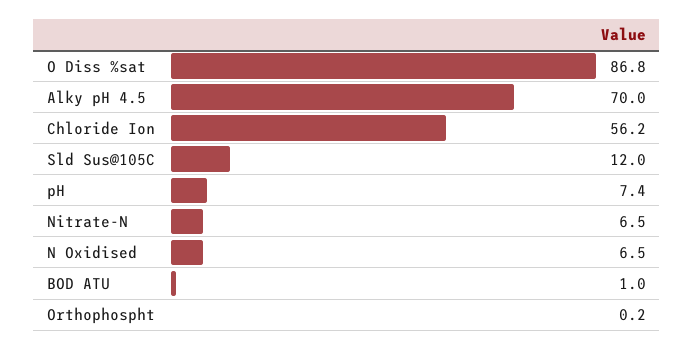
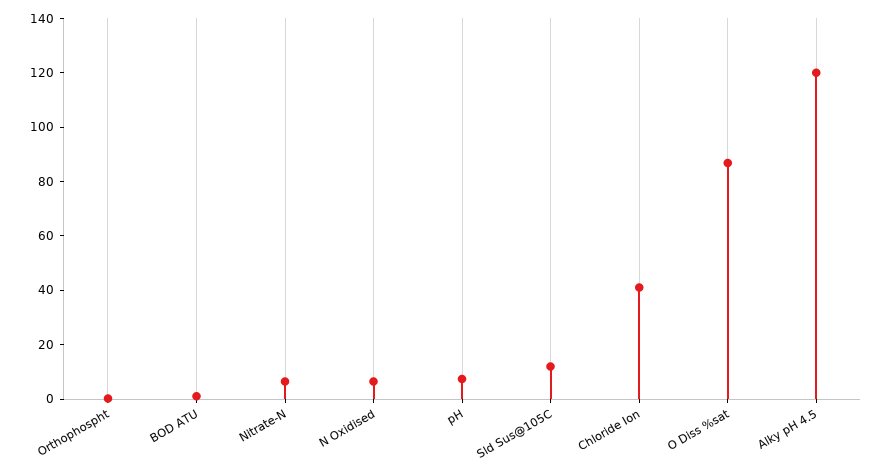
Alky pH 4.5: 70 -> 120
Chloride Ion: 56.2 -> 40

